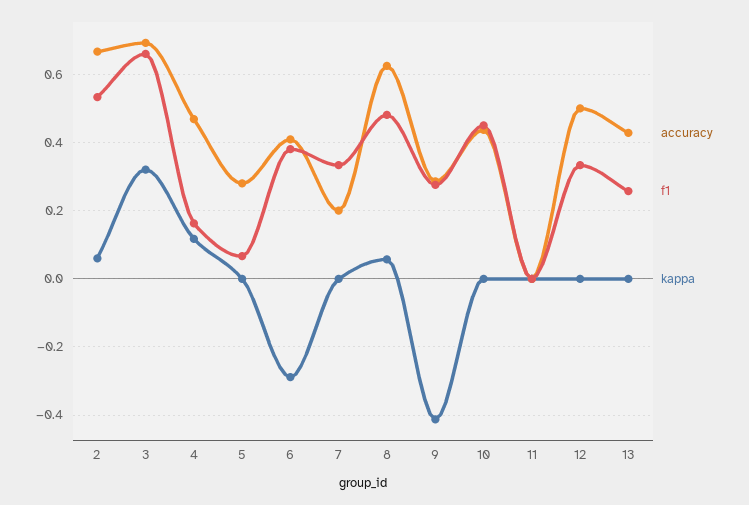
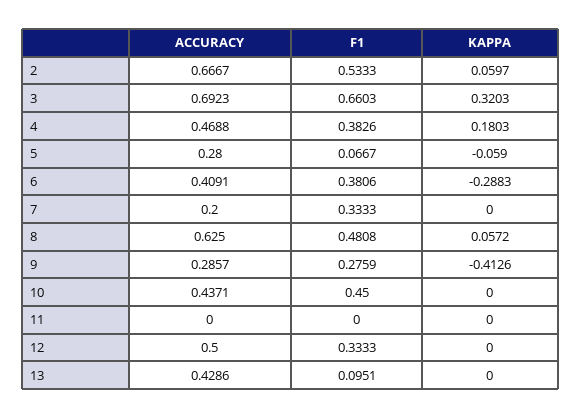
f1, 4: 0.16 -> 0.3826
kappa, 4: 0.12 -> 0.1803
kappa, 5: 0 -> -0.059
f1, 13: 0.26 -> 0.0951

